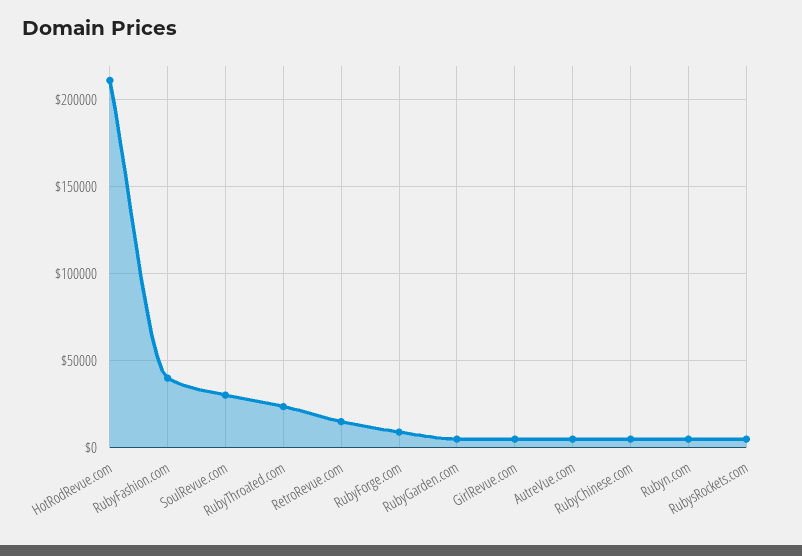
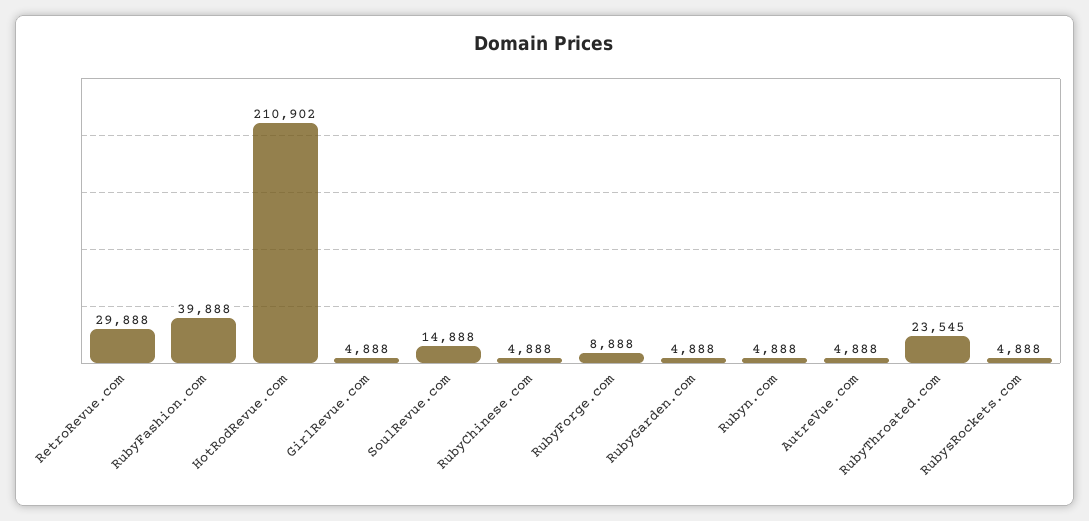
SoulRevue.com: 30000 -> 14888
RetroRevue.com: 15000 -> 29888

